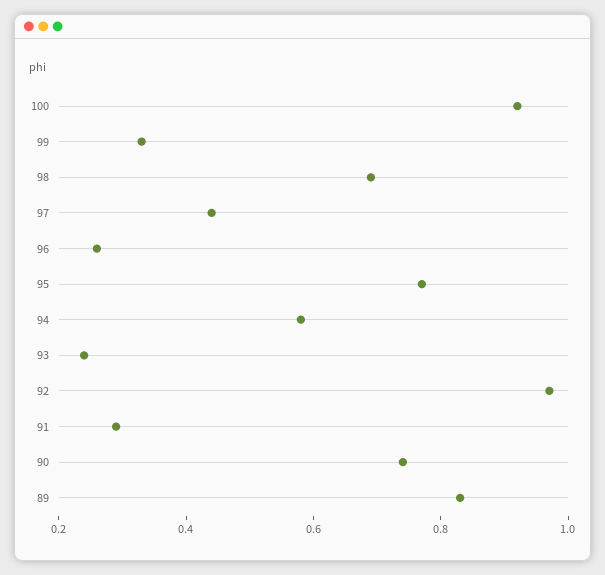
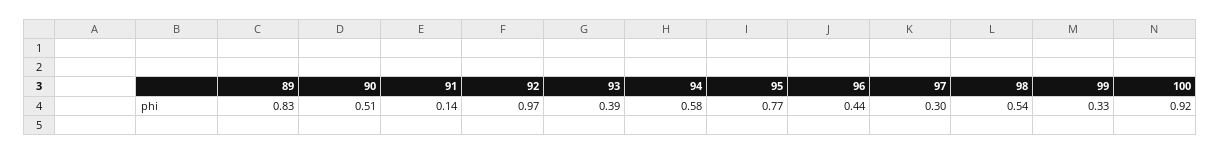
98: 0.7 -> 0.54
97: 0.45 -> 0.3
96: 0.25 -> 0.44
93: 0.25 -> 0.39
91: 0.3 -> 0.14
90: 0.75 -> 0.51

